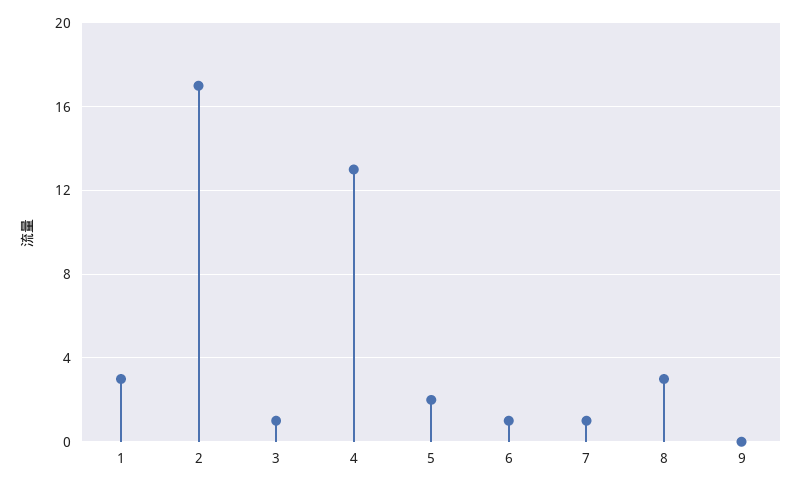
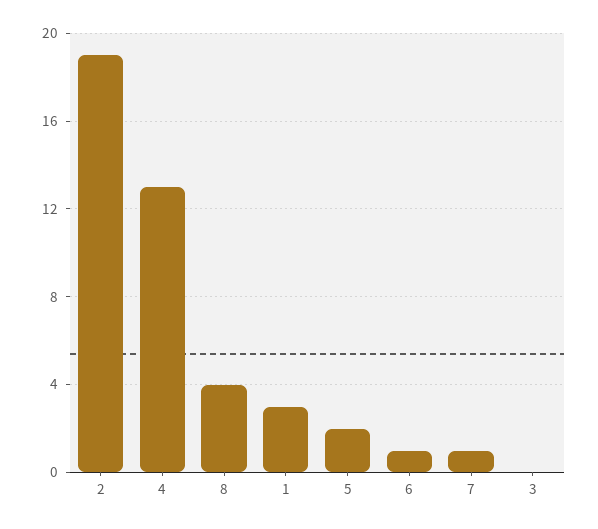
2: 17 -> 19
3: 1 -> 0
8: 3 -> 4
9: 0 -> none

